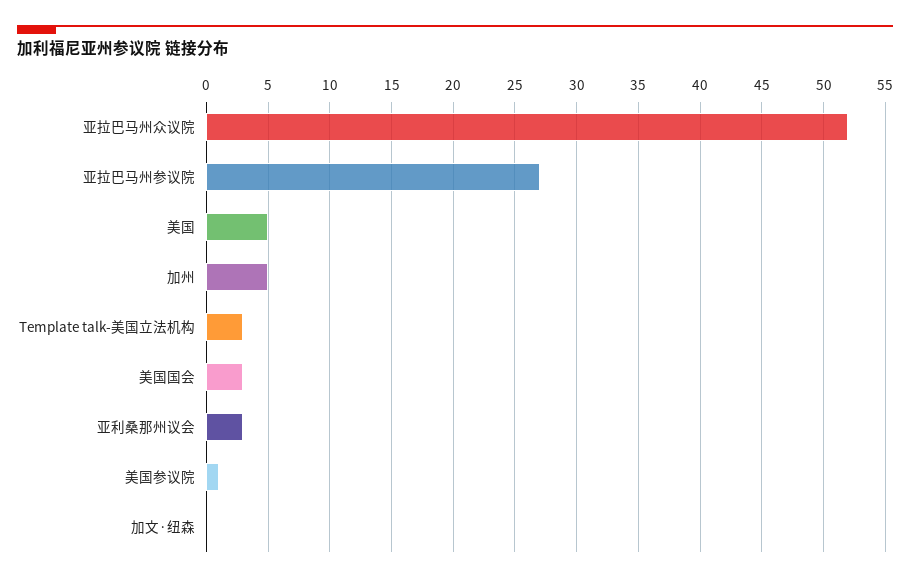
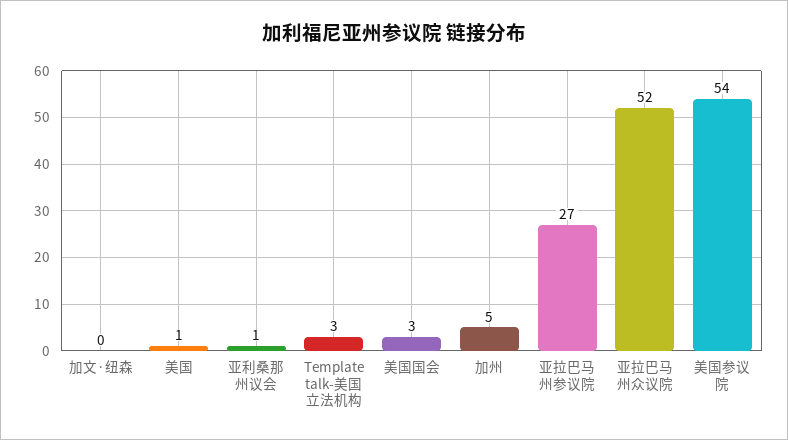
美国: 5 -> 1
亚利桑那州议会: 3 -> 1
美国参议院: 1 -> 54

